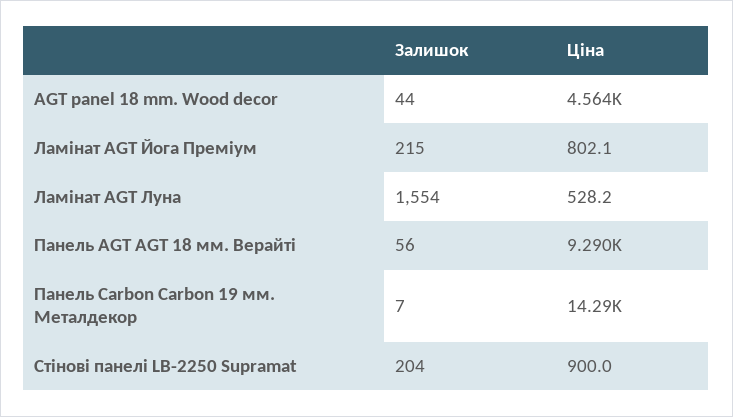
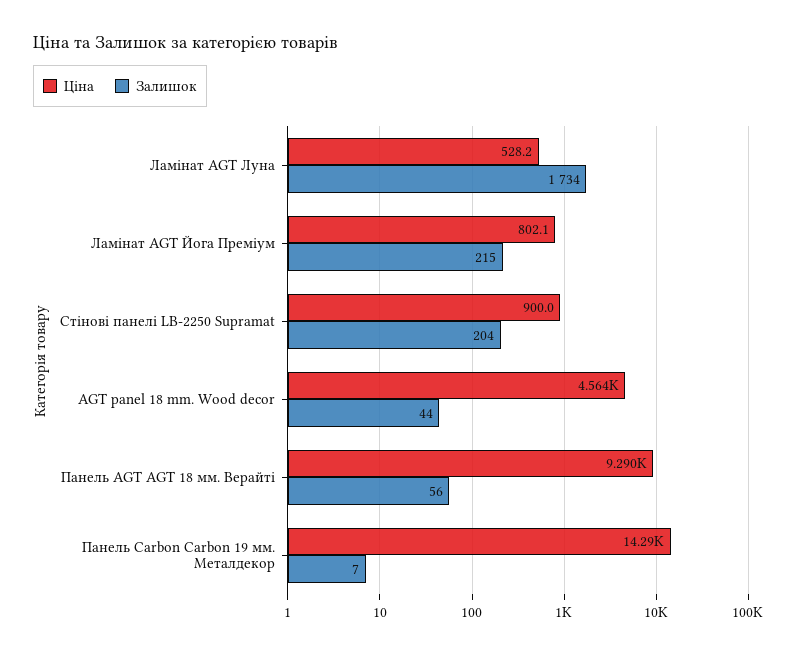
Залишок, Ламінат AGT Луна: 1554 -> 1734

